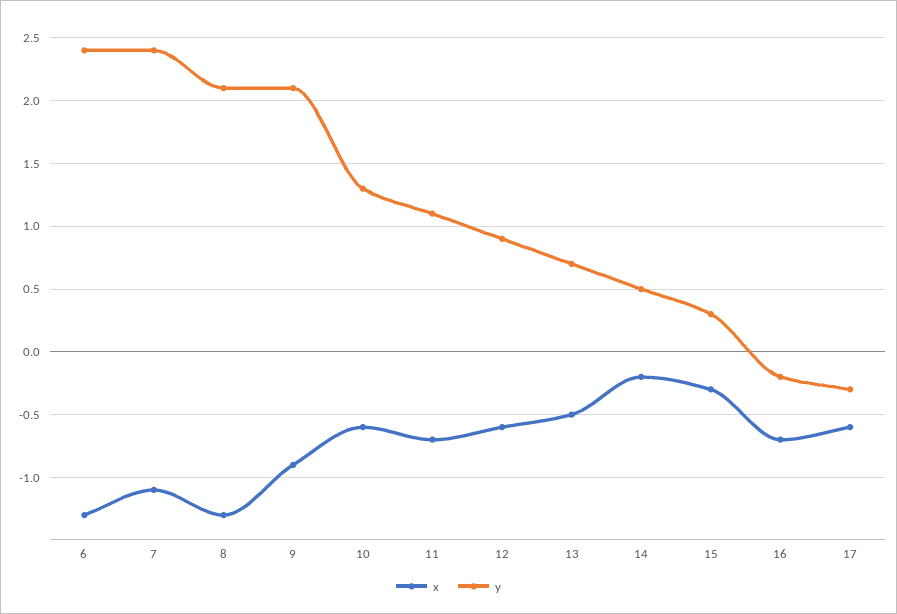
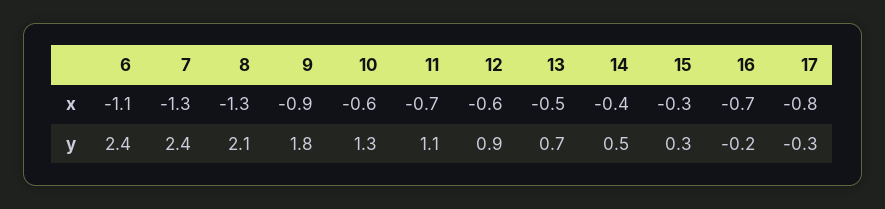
x, 6: -1.3 -> -1.1
x, 7: -1.1 -> -1.3
y, 9: 2.1 -> 1.8
x, 14: -0.2 -> -0.4
x, 17: -0.6 -> -0.8

